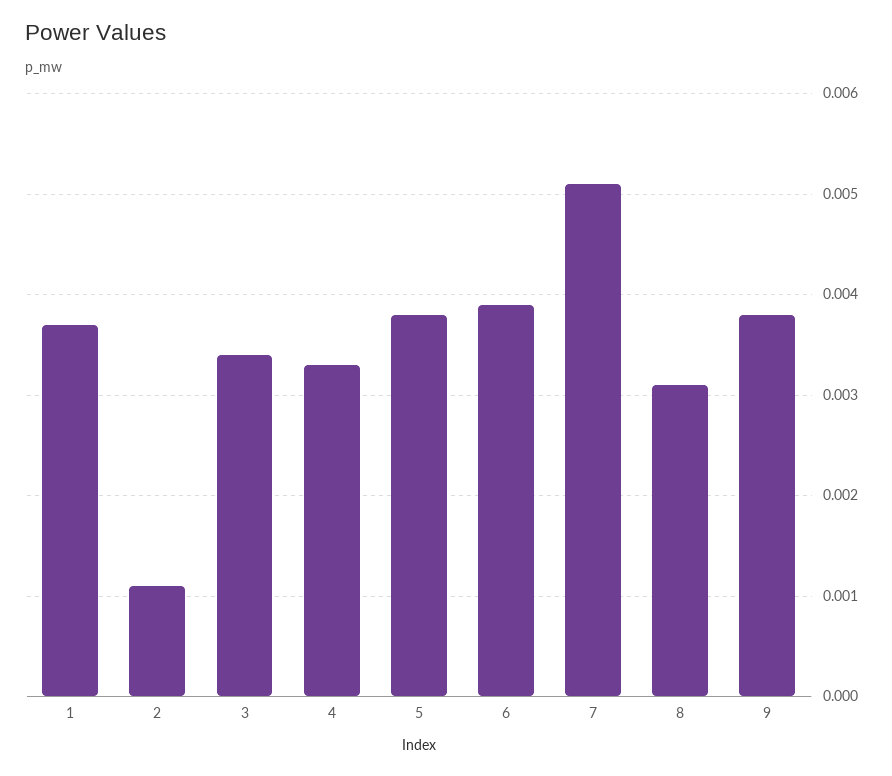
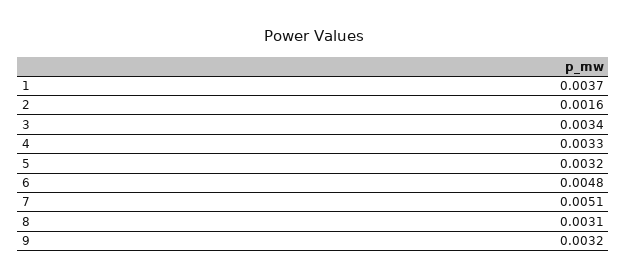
2: 0.0011 -> 0.0016
5: 0.0038 -> 0.0032
6: 0.0039 -> 0.0048
9: 0.0038 -> 0.0032

